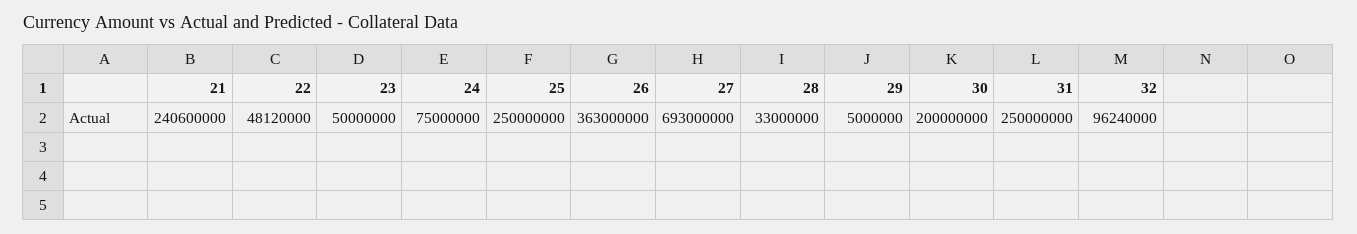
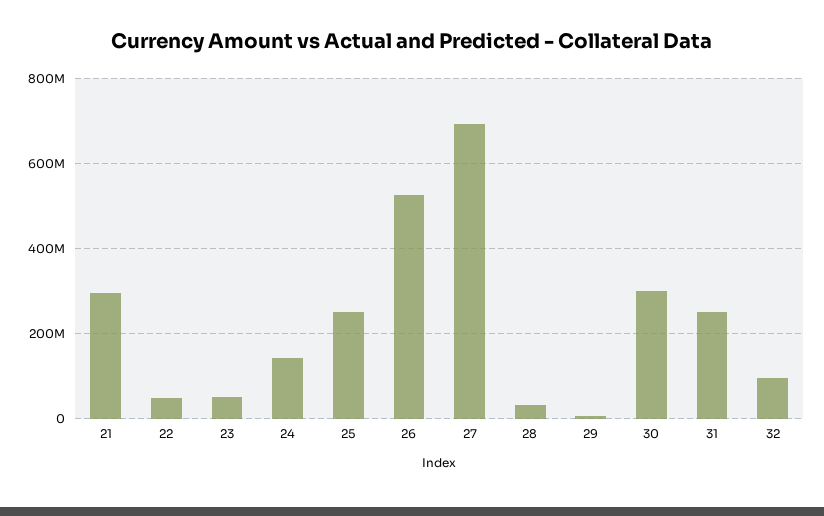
21: 240600000 -> 300000000
24: 75000000 -> 140000000
26: 363000000 -> 520000000
30: 200000000 -> 300000000

